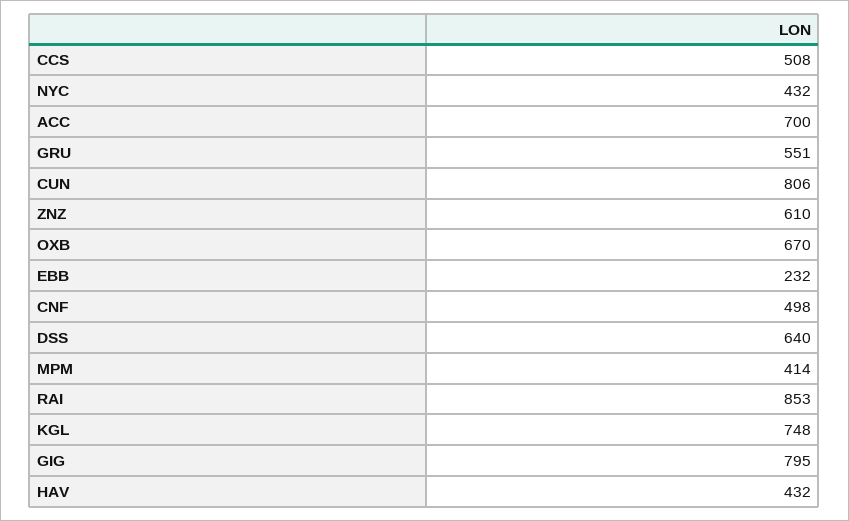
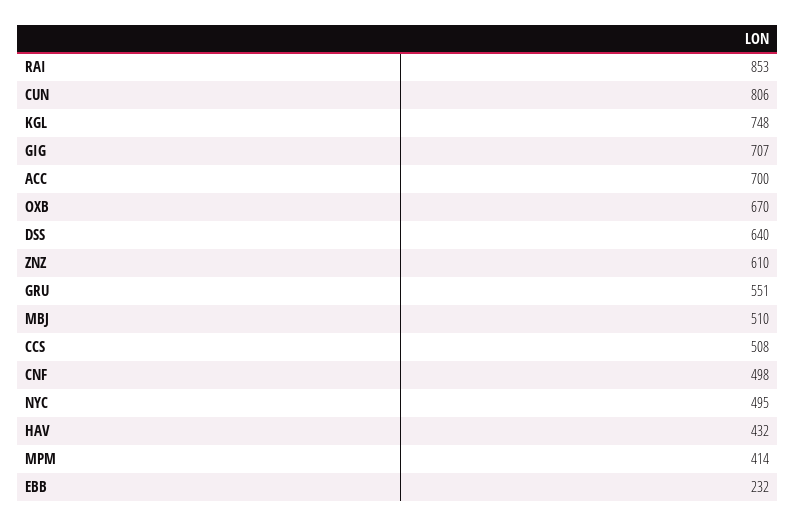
NYC: 432 -> 495
GIG: 795 -> 707
MBJ: none -> 510

